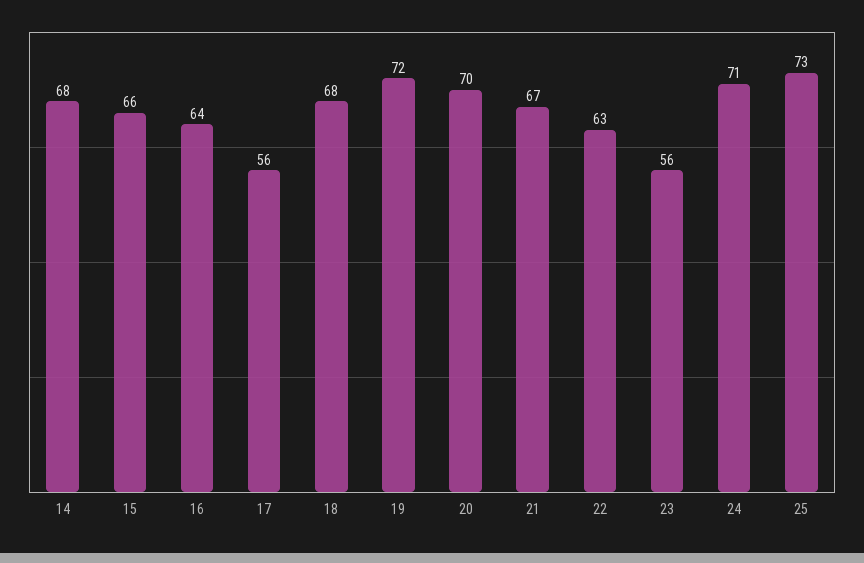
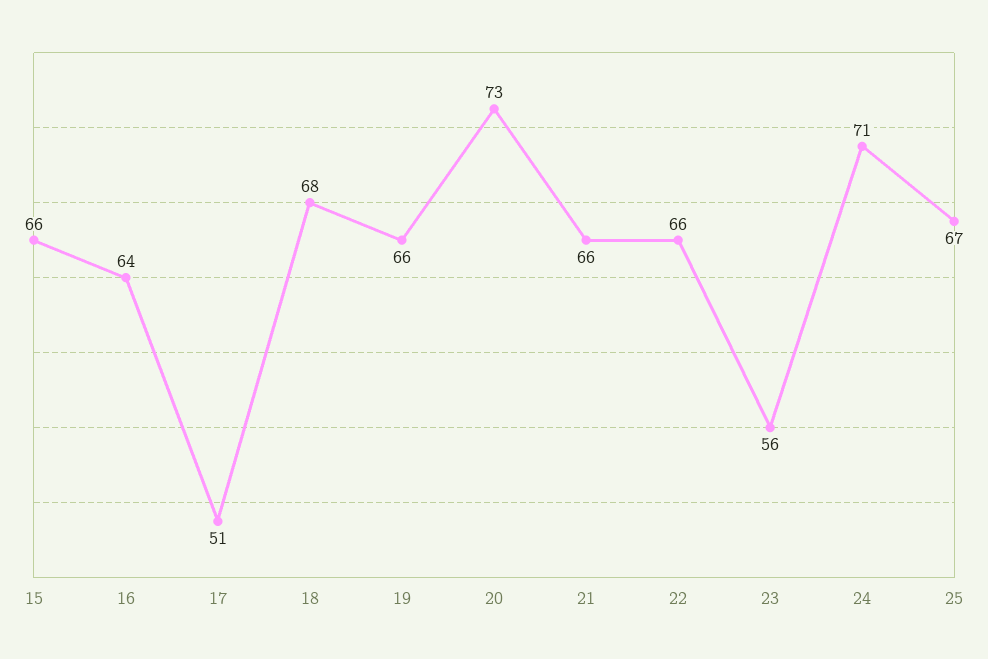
14: 68 -> none
17: 56 -> 51
19: 72 -> 66
20: 70 -> 73
21: 67 -> 66
22: 63 -> 66
25: 73 -> 67

